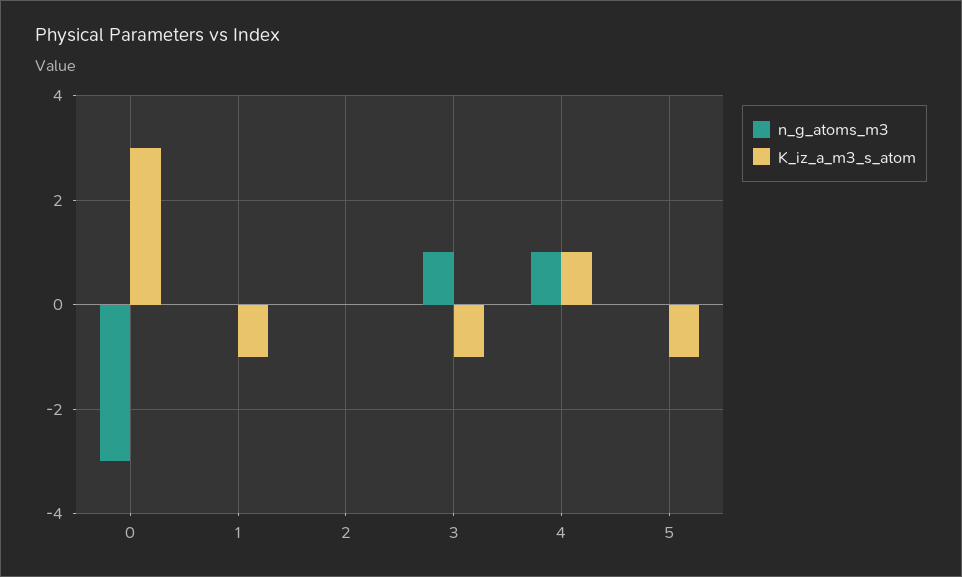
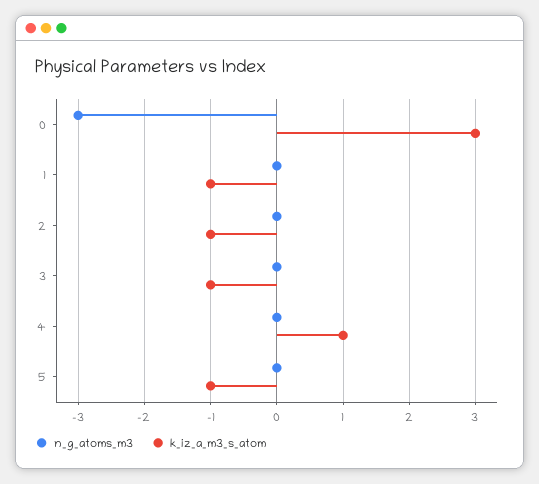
K_iz_a_m3_s_atom, 2: 0 -> -1
n_g_atoms_m3, 3: 1 -> 0
n_g_atoms_m3, 4: 1 -> 0

